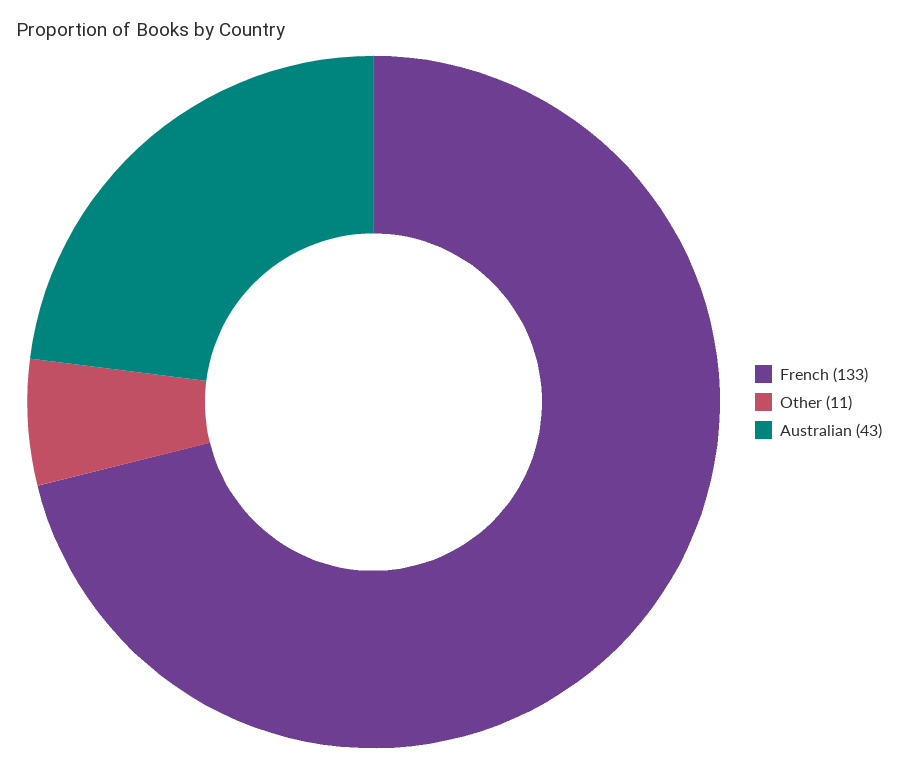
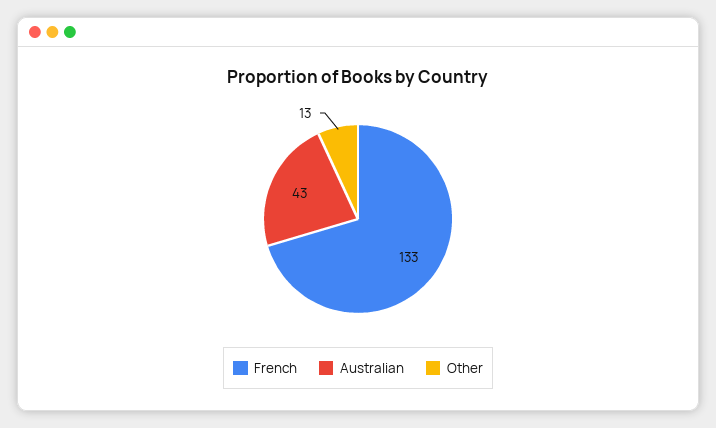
Other: 11 -> 13

